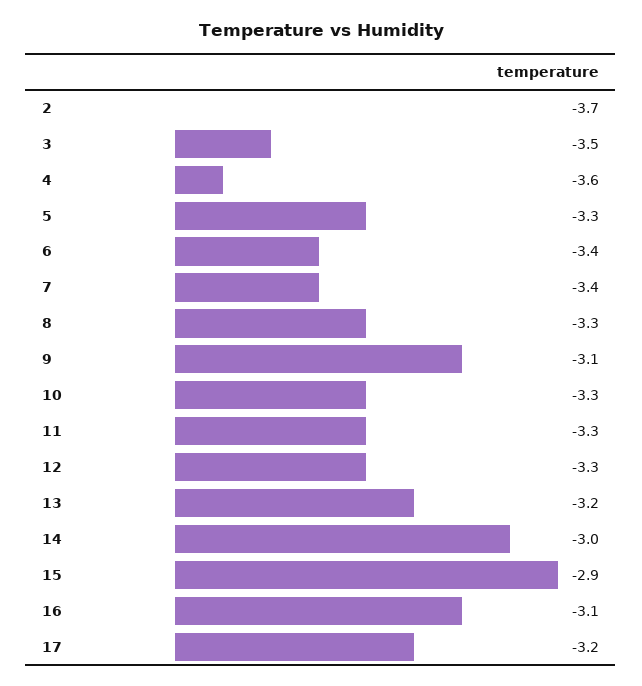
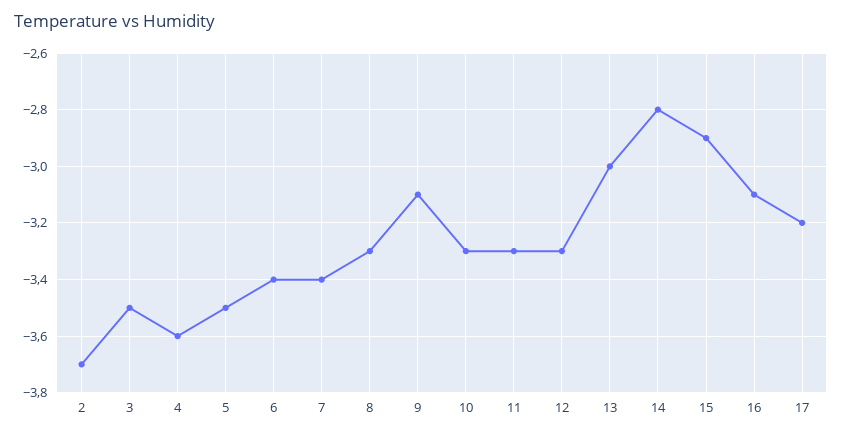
5: -3.3 -> -3.5
13: -3.2 -> -3
14: -3 -> -2.8

